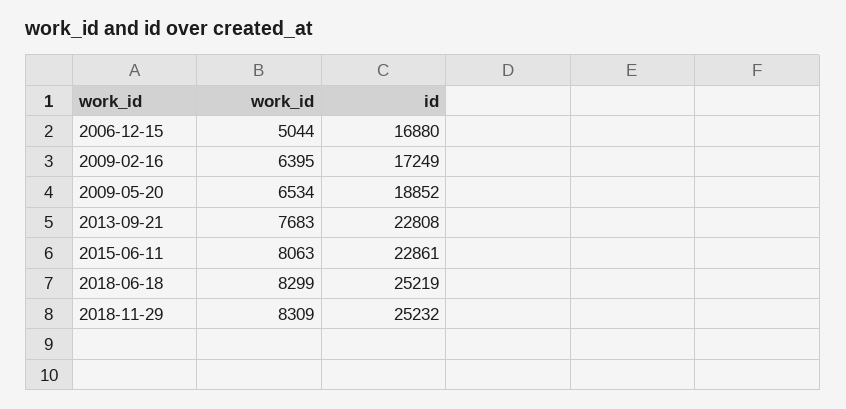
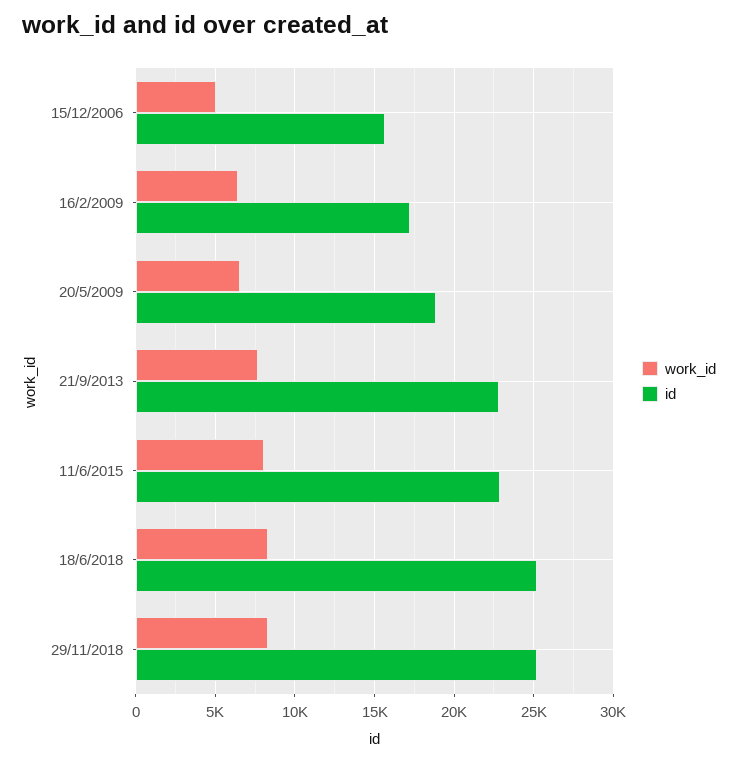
id, 2006-12-15: 16880 -> 15500

